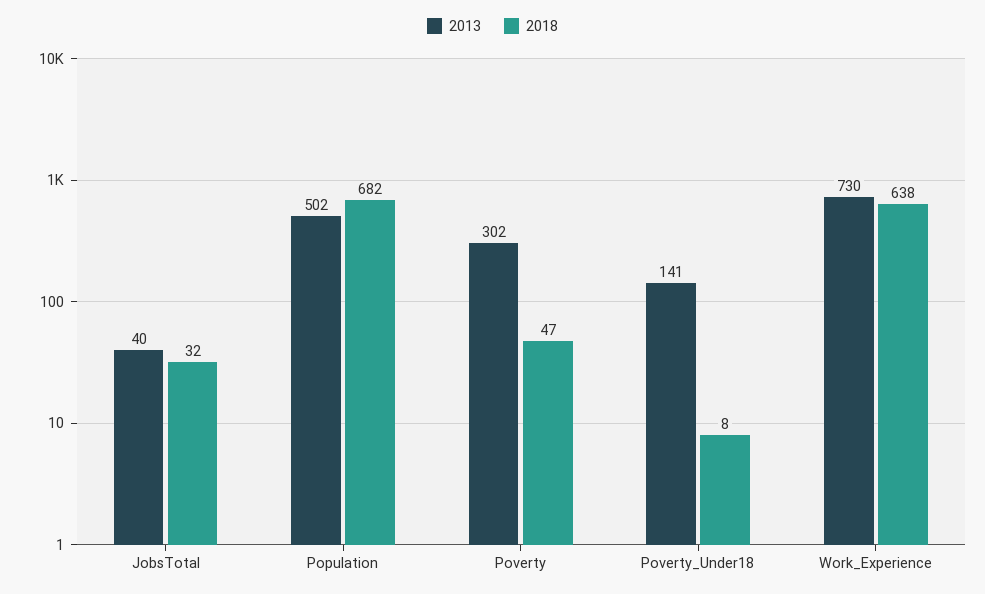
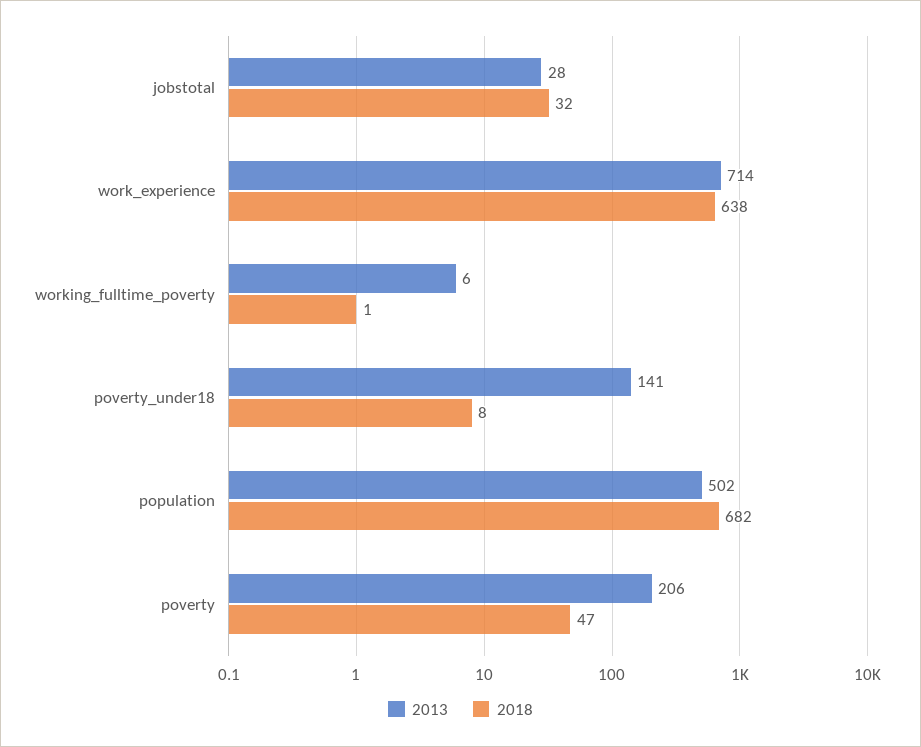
2013, JobsTotal: 40 -> 28
2013, Poverty: 302 -> 206
2013, Work_Experience: 730 -> 714
2013, working_fulltime_poverty: none -> 6
2018, working_fulltime_poverty: none -> 1

